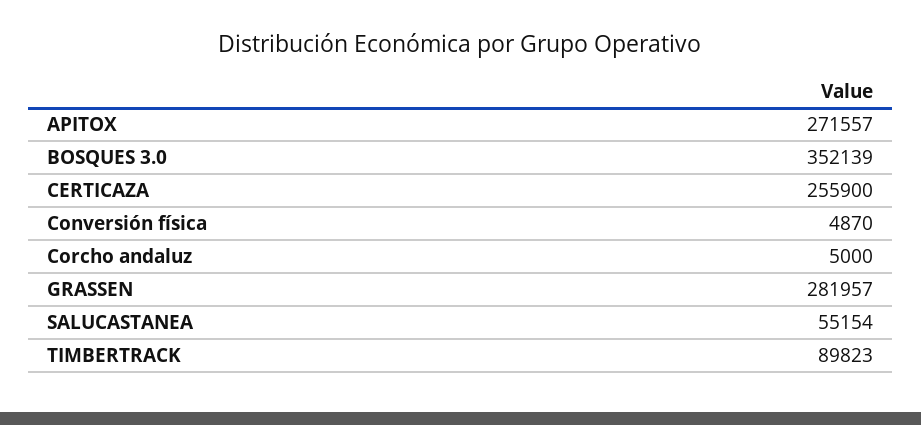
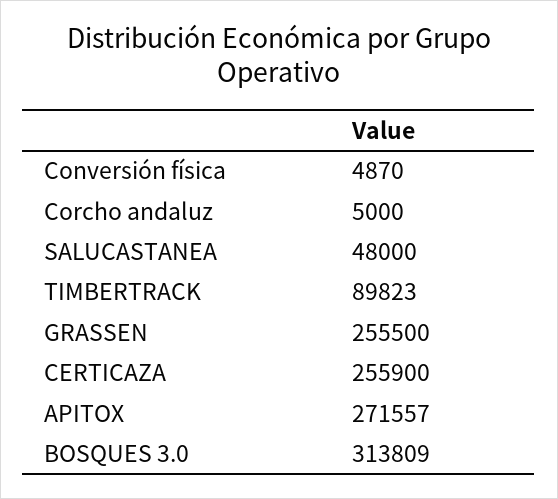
BOSQUES 3.0: 352139 -> 313809
GRASSEN: 281957 -> 255500
SALUCASTANEA: 55154 -> 48000

